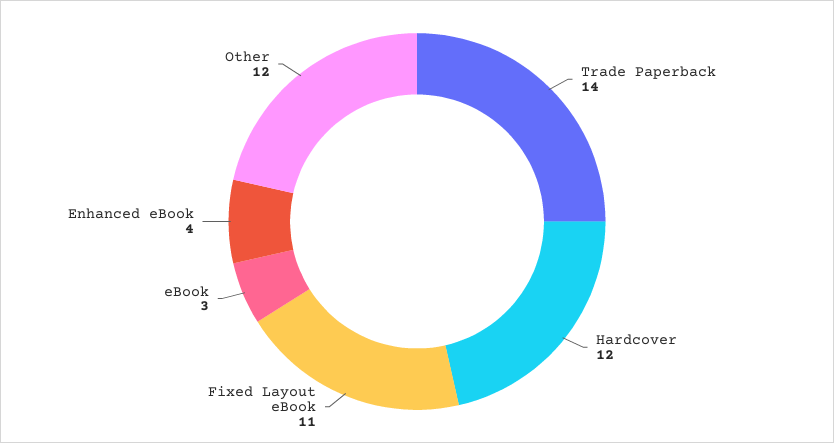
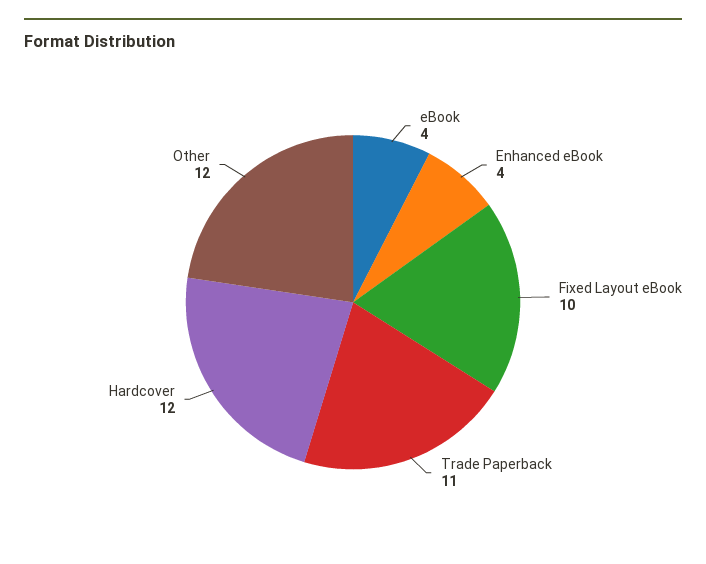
Trade Paperback: 14 -> 11
Fixed Layout eBook: 11 -> 10
eBook: 3 -> 4

